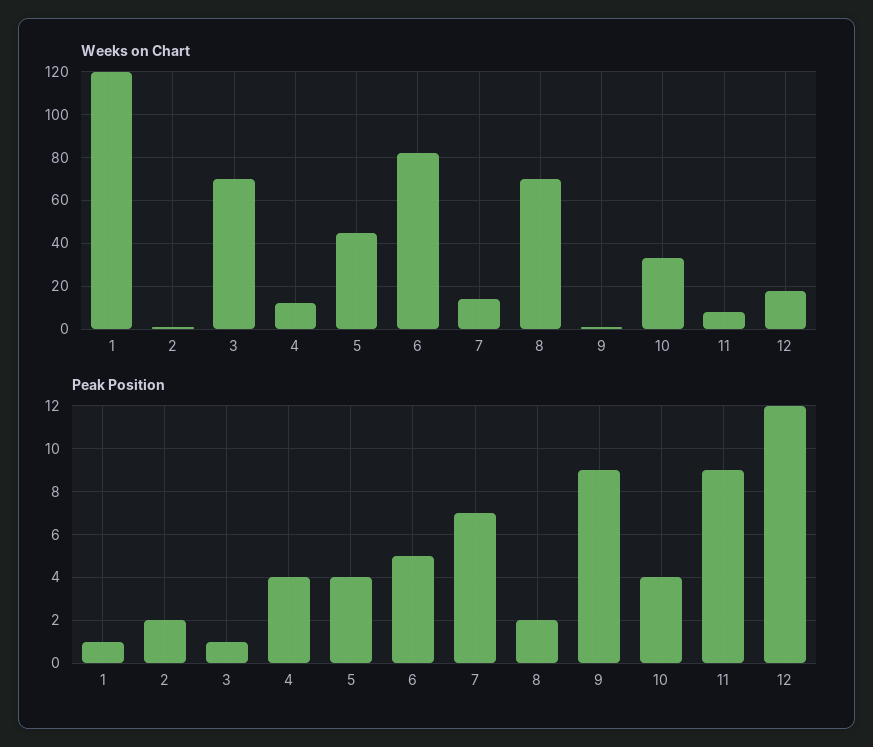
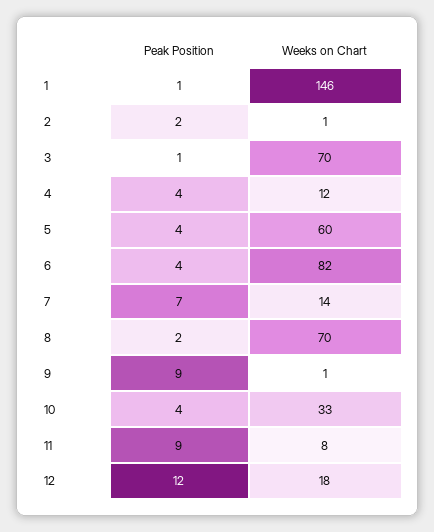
Weeks on Chart, 1: 120 -> 146
Weeks on Chart, 5: 45 -> 60
Peak Position, 6: 5 -> 4

